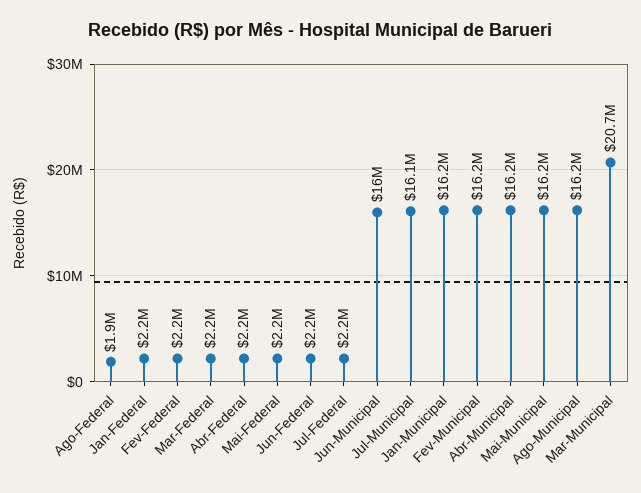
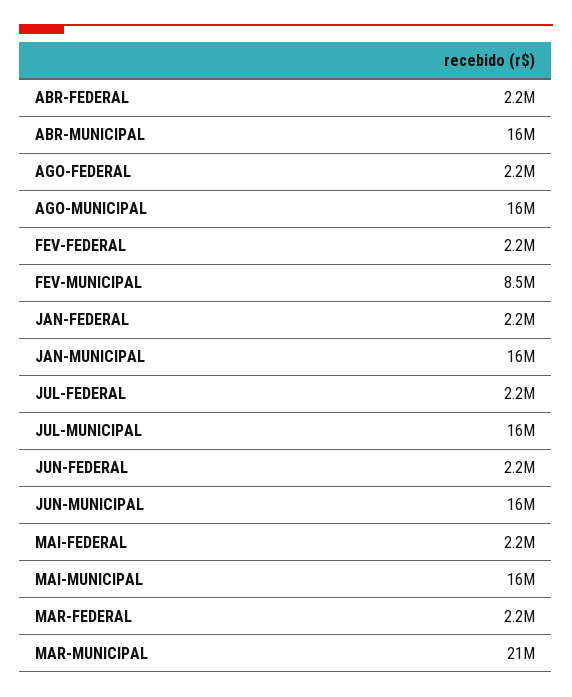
Ago-Federal: 1900000 -> 2200000
Fev-Municipal: 16200000 -> 8500000

